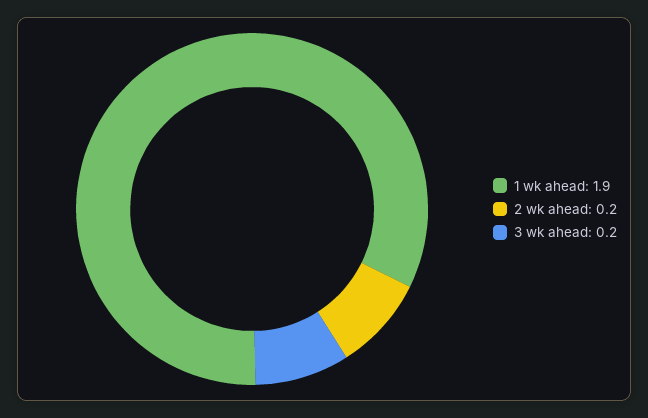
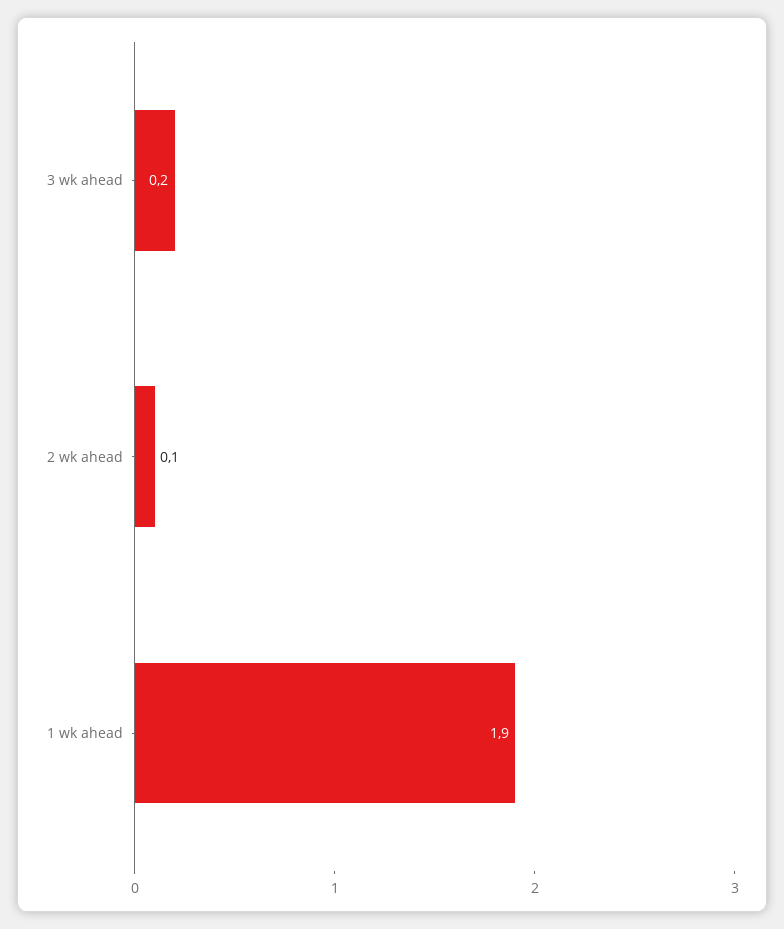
2 wk ahead: 0.2 -> 0.1

